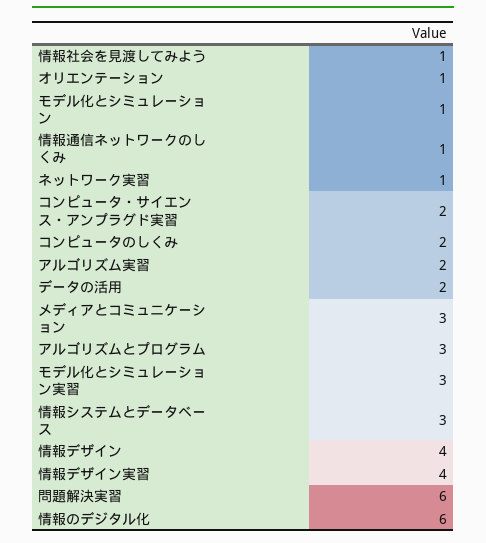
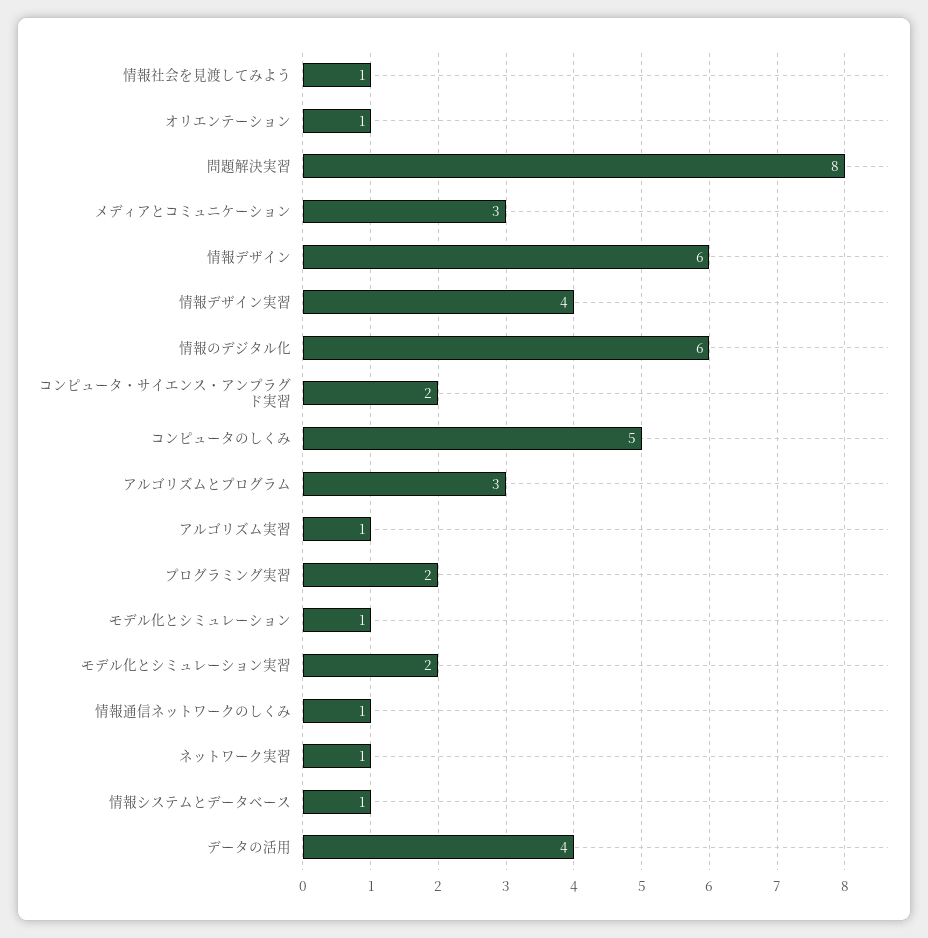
コンピュータのしくみ: 2 -> 5
アルゴリズム実習: 2 -> 1
データの活用: 2 -> 4
モデル化とシミュレーション実習: 3 -> 2
情報システムとデータベース: 3 -> 1
情報デザイン: 4 -> 6
問題解決実習: 6 -> 8
プログラミング実習: none -> 2

